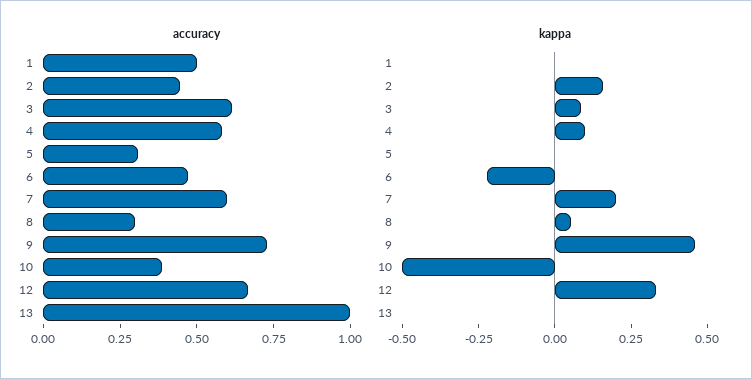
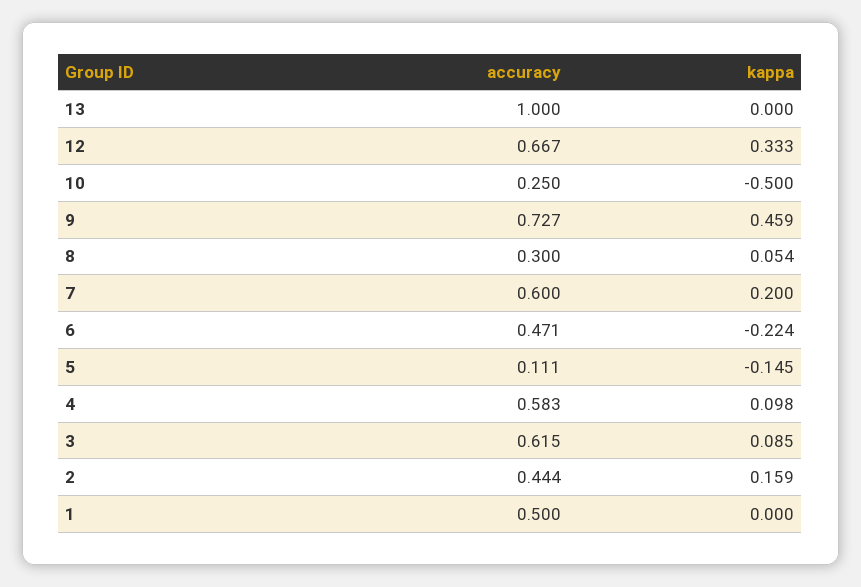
accuracy, 5: 0.3 -> 0.111
accuracy, 10: 0.4 -> 0.25
kappa, 5: 0 -> -0.145

